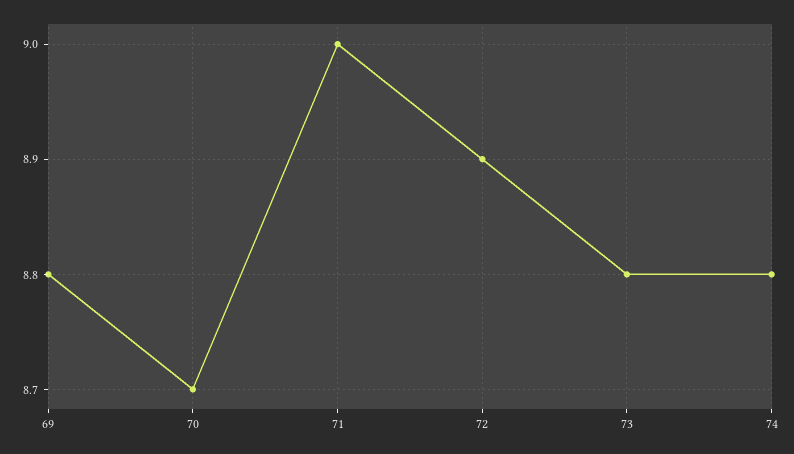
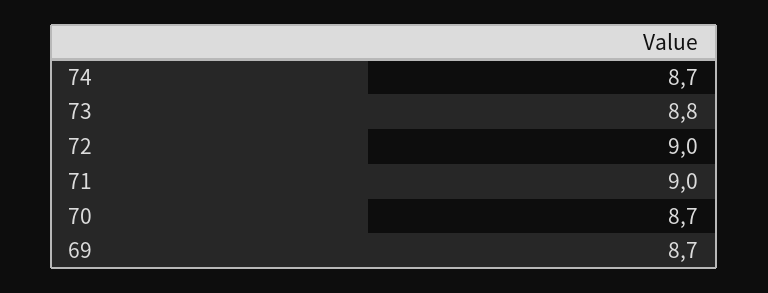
69: 8.8 -> 8.7
72: 8.9 -> 9
74: 8.8 -> 8.7

